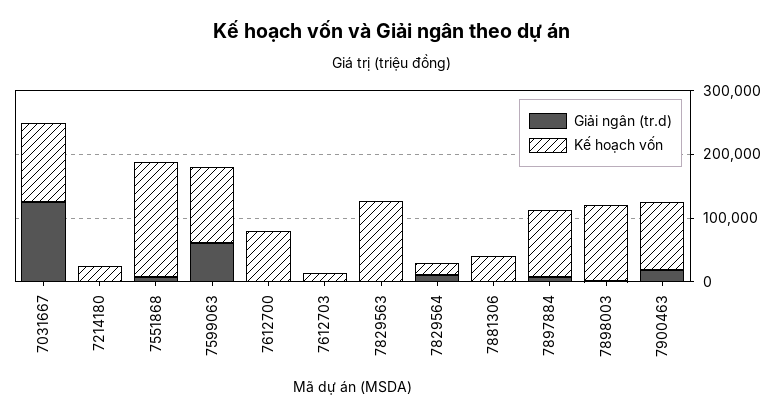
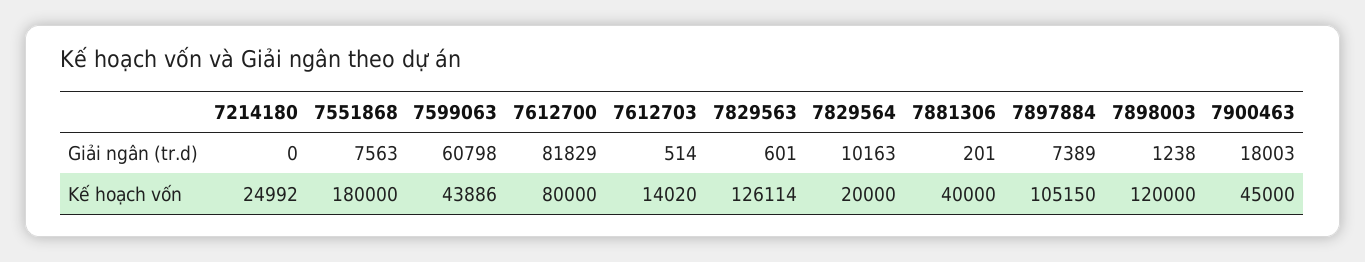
Giải ngân (tr.d), 7031667: 120000 -> none
Kế hoạch vốn, 7031667: 120000 -> none
Kế hoạch vốn, 7599063: 120000 -> 43886
Giải ngân (tr.d), 7612700: 0 -> 81829
Kế hoạch vốn, 7900463: 100000 -> 45000

